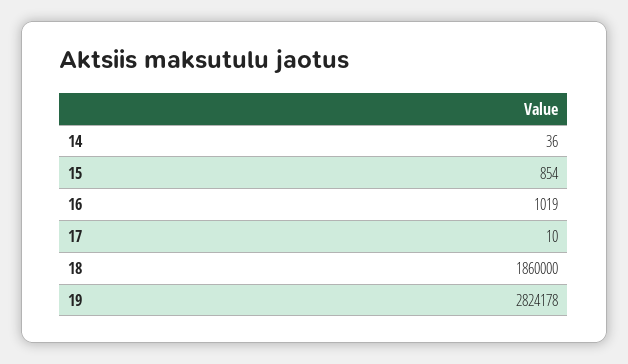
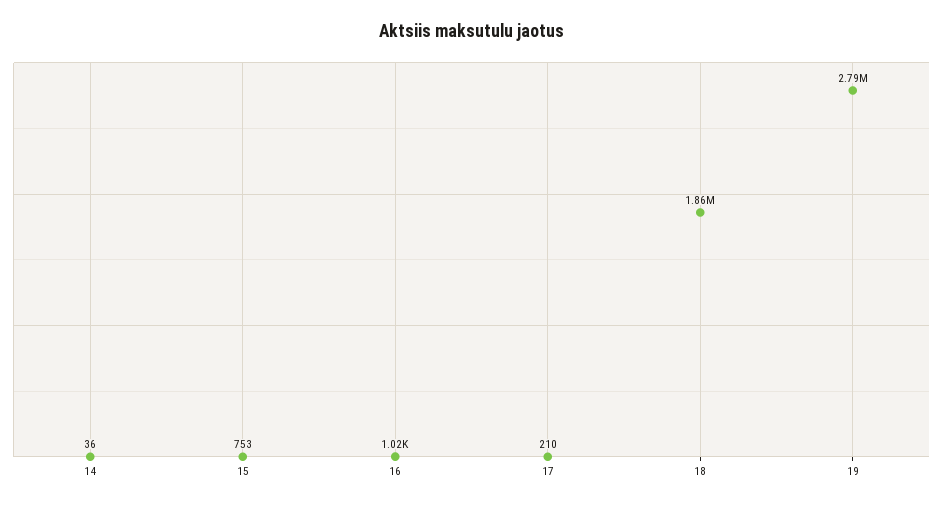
15: 854 -> 753
17: 10 -> 210
19: 2824178 -> 2790000

